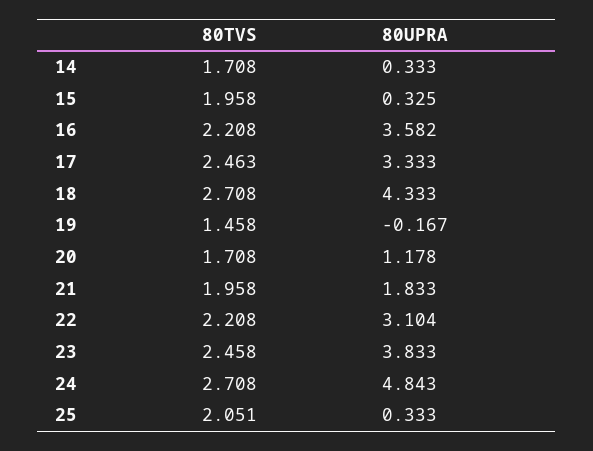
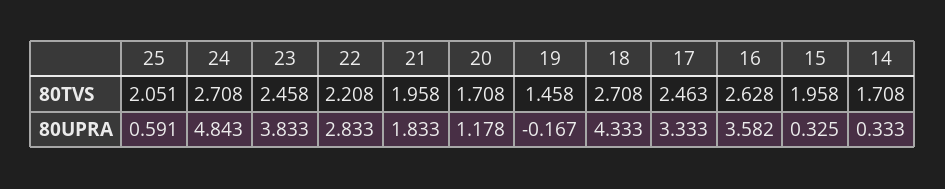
80TVS, 16: 2.208 -> 2.628
80UPRA, 22: 3.104 -> 2.833
80UPRA, 25: 0.333 -> 0.591

